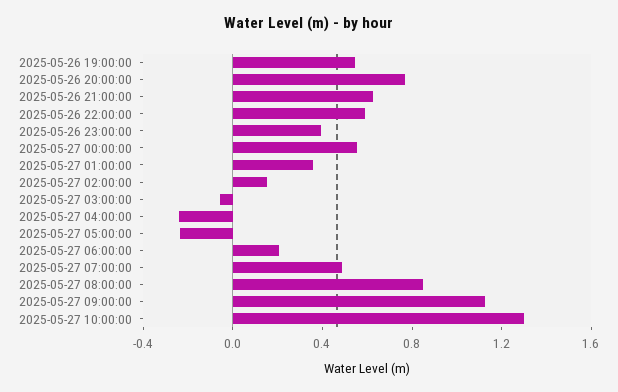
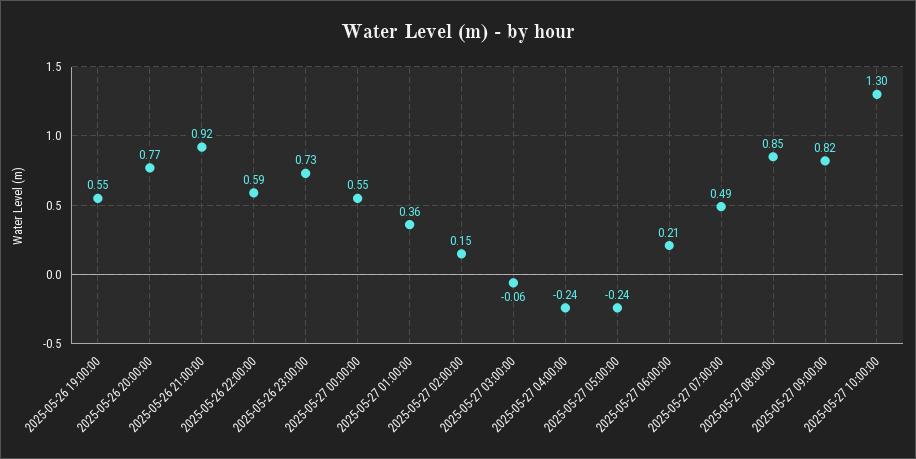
2025-05-26 21:00:00: 0.6 -> 0.92
2025-05-26 23:00:00: 0.4 -> 0.73
2025-05-27 09:00:00: 1.1 -> 0.82

